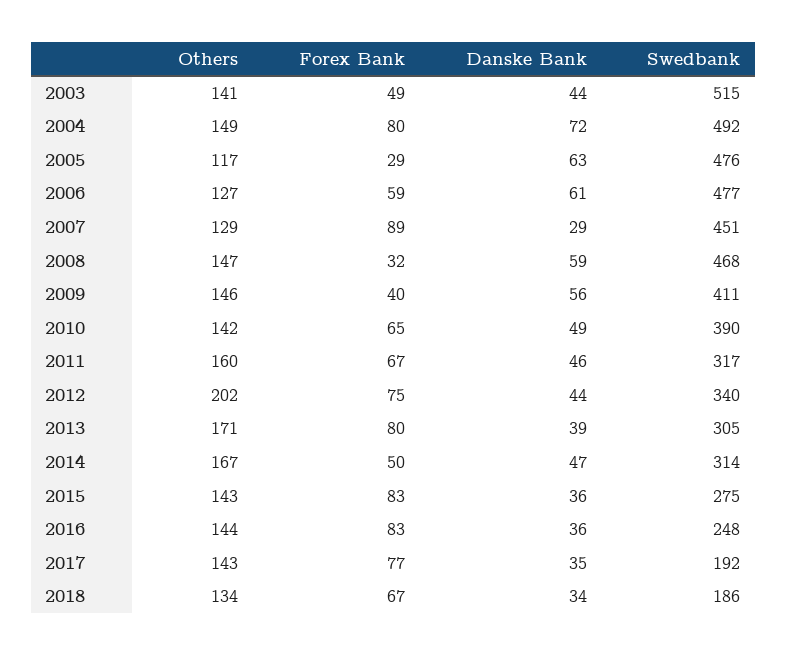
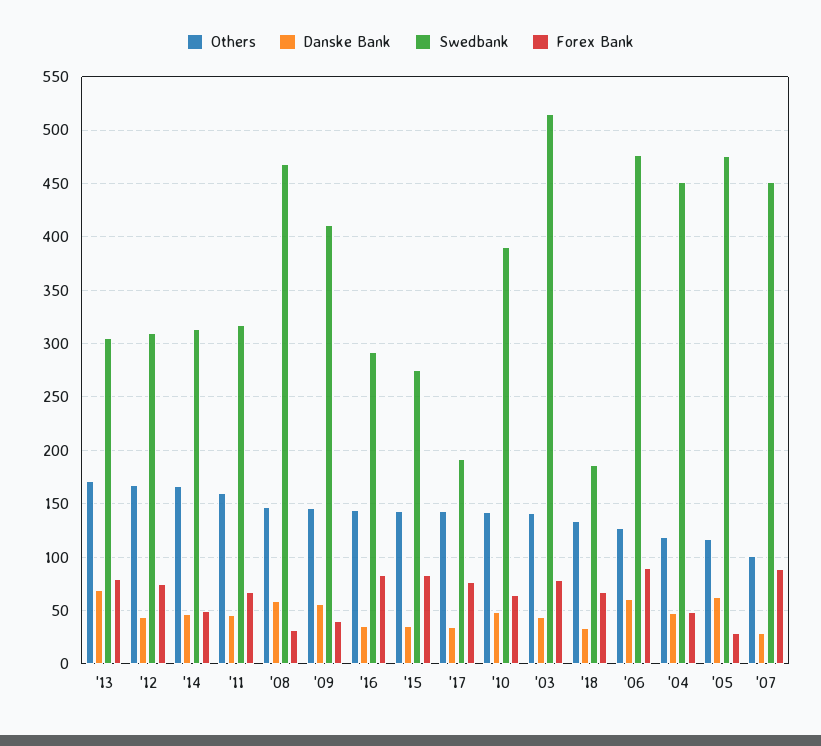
Forex Bank, 2003: 49 -> 80
Others, 2004: 149 -> 120
Forex Bank, 2004: 80 -> 50
Danske Bank, 2004: 72 -> 50
Swedbank, 2004: 492 -> 450
Forex Bank, 2006: 59 -> 90
Others, 2007: 129 -> 100
Others, 2012: 202 -> 170
Swedbank, 2012: 340 -> 310
Danske Bank, 2013: 39 -> 70
Swedbank, 2016: 248 -> 290

